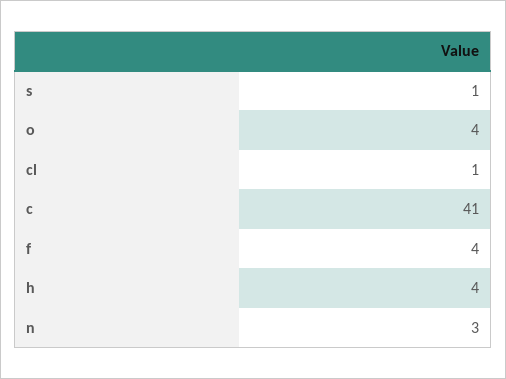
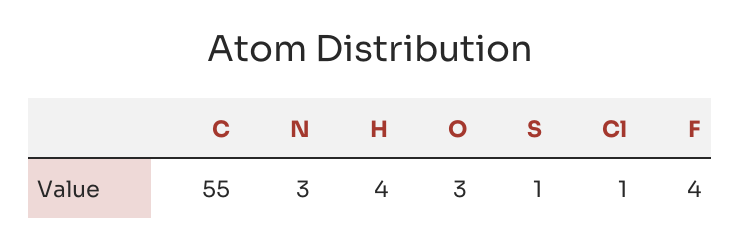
o: 4 -> 3
c: 41 -> 55

